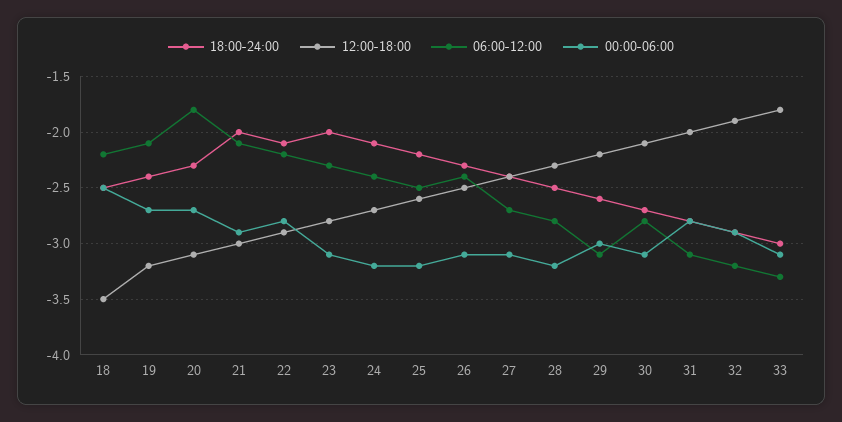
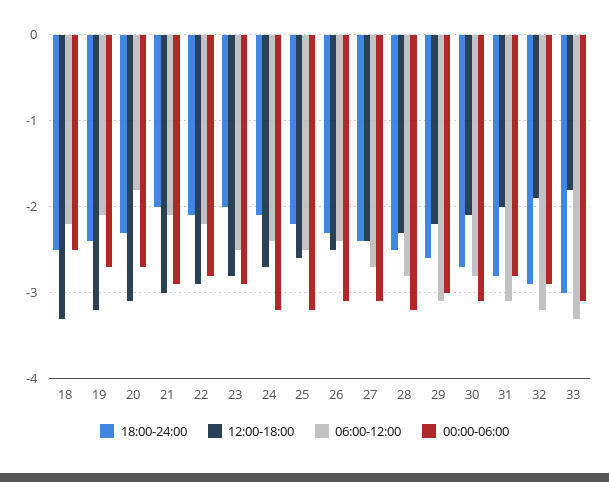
12:00-18:00, 18: -3.5 -> -3.3
06:00-12:00, 23: -2.3 -> -2.5
00:00-06:00, 23: -3.1 -> -2.9

